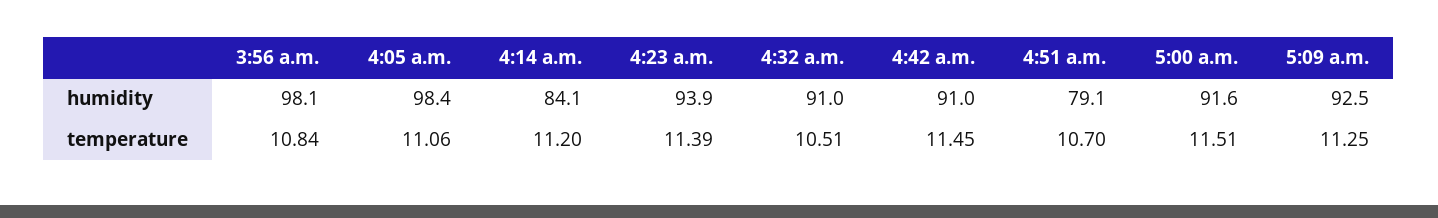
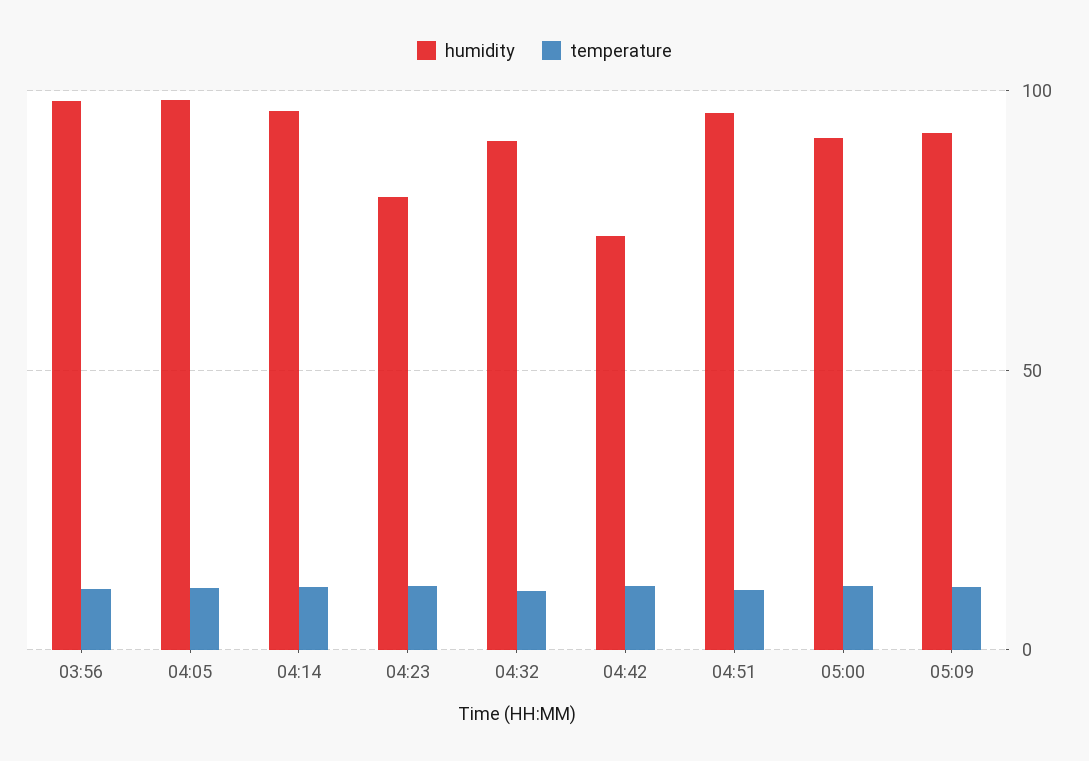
humidity, 4:14 a.m.: 84.1 -> 95
humidity, 4:23 a.m.: 93.9 -> 80
humidity, 4:42 a.m.: 91 -> 75
humidity, 4:51 a.m.: 79.1 -> 95

